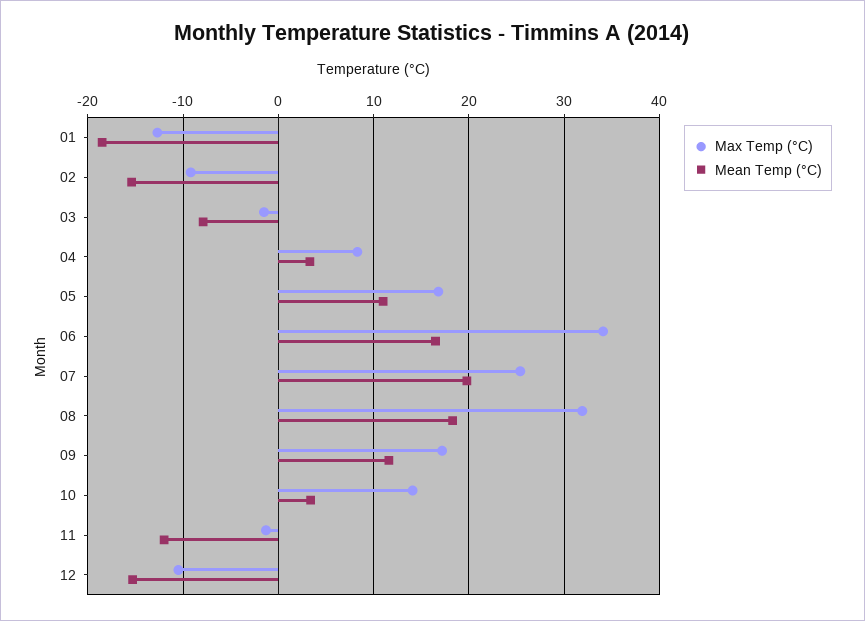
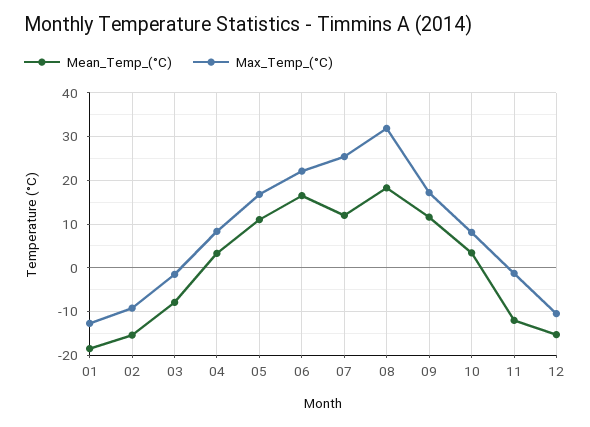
Max Temp (°C), 06: 34 -> 22
Mean Temp (°C), 07: 20 -> 12
Max Temp (°C), 10: 14 -> 8

